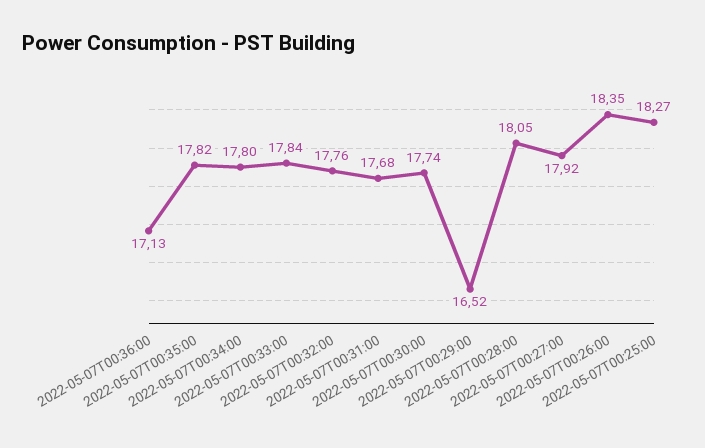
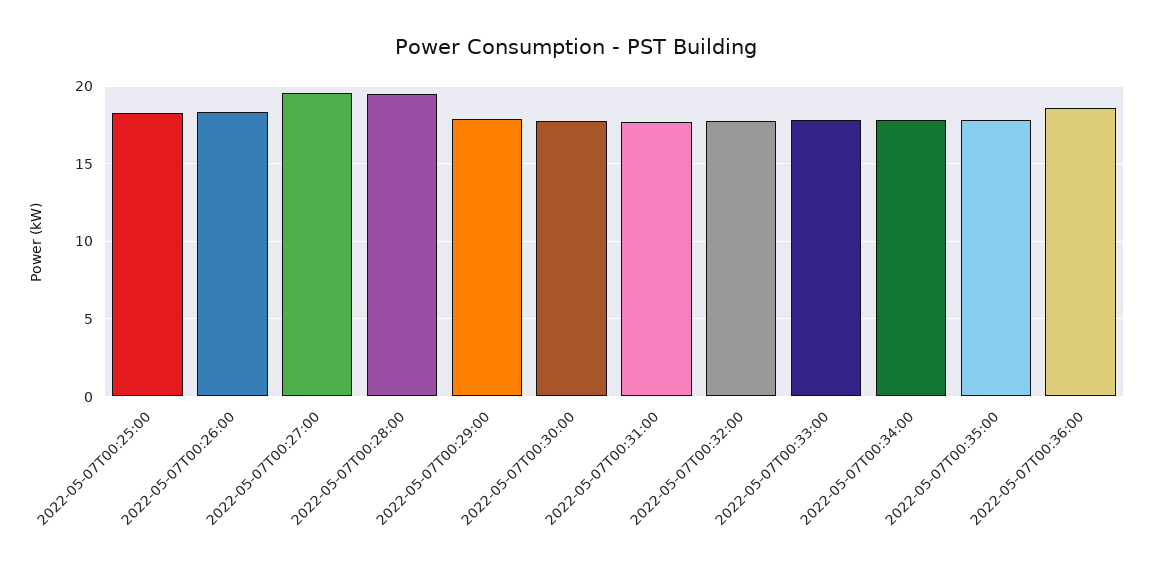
2022-05-07T00:36:00: 17.13 -> 18.5
2022-05-07T00:29:00: 16.52 -> 18
2022-05-07T00:28:00: 18.05 -> 19.5
2022-05-07T00:27:00: 17.92 -> 19.5

